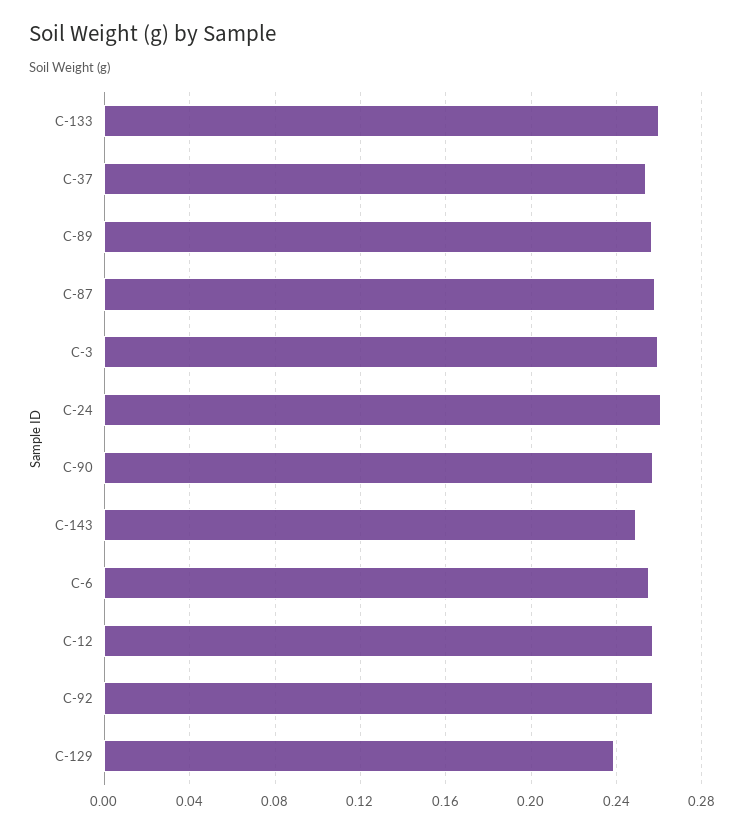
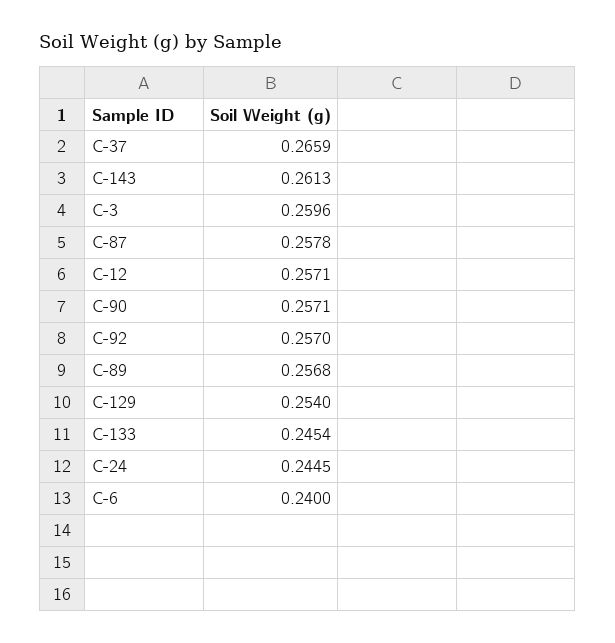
C-133: 0.26 -> 0.2454
C-37: 0.255 -> 0.2659
C-24: 0.26 -> 0.2445
C-143: 0.25 -> 0.2613
C-6: 0.255 -> 0.24
C-129: 0.24 -> 0.254

